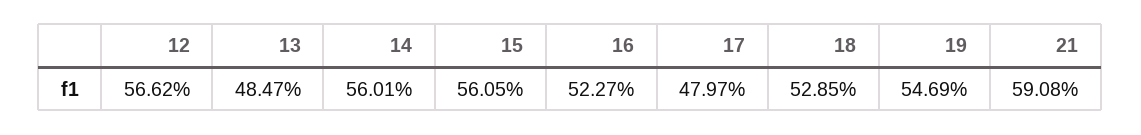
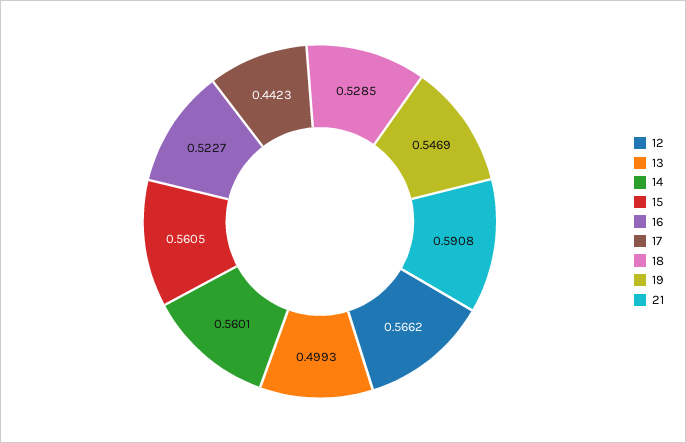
13: 0.4847 -> 0.4993
17: 0.4797 -> 0.4423

